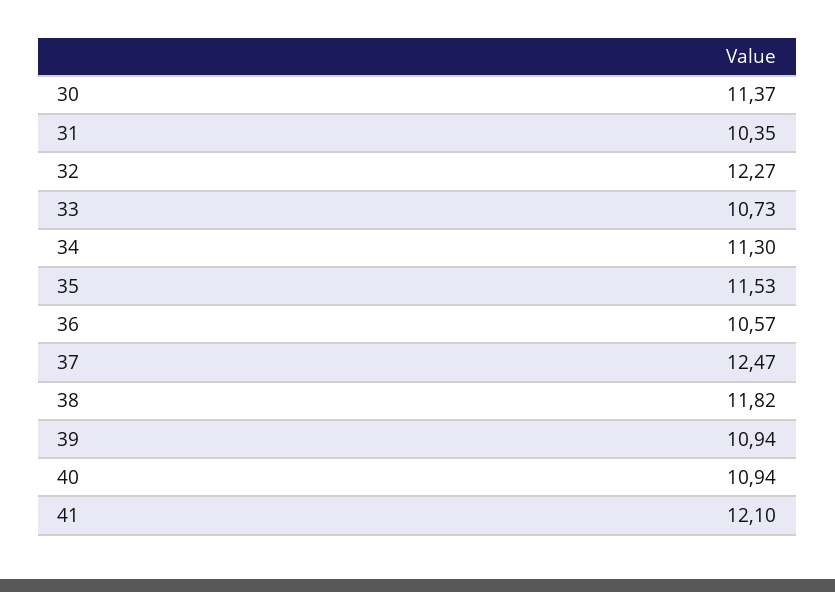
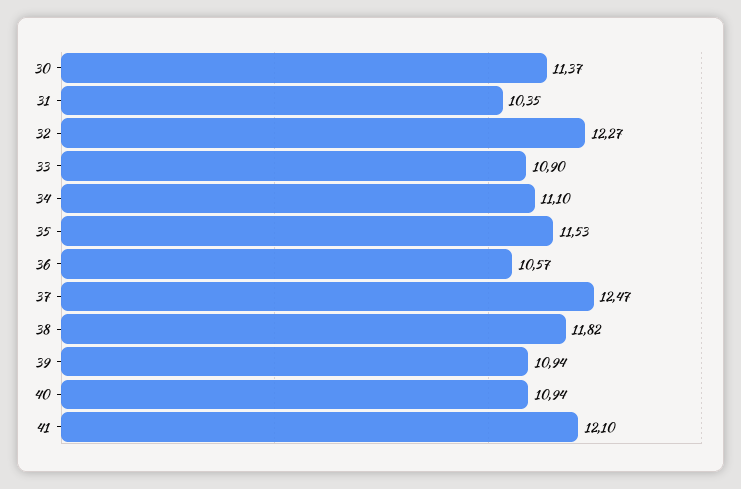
33: 10.73 -> 10.9
34: 11.3 -> 11.1

